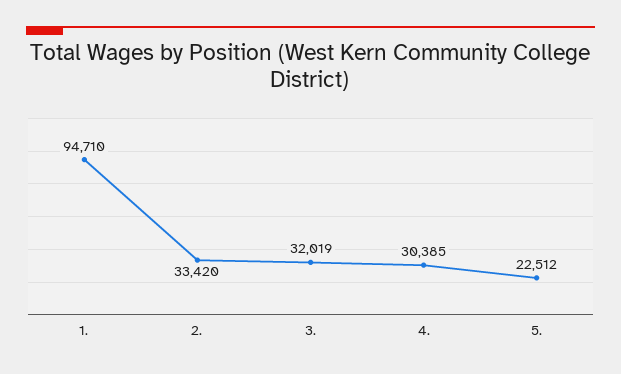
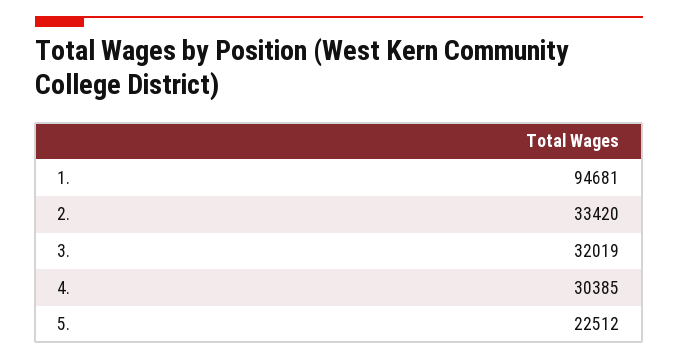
1.: 94710 -> 94681

